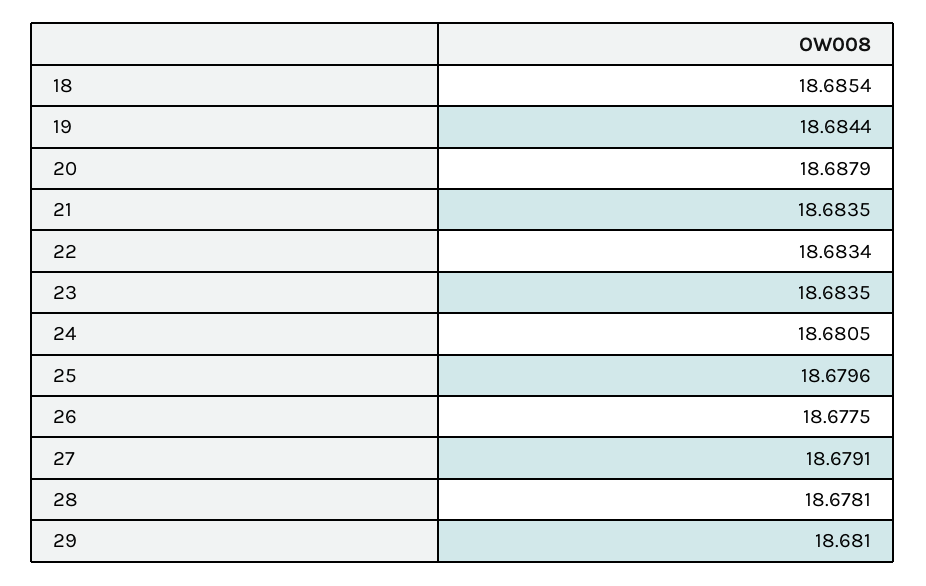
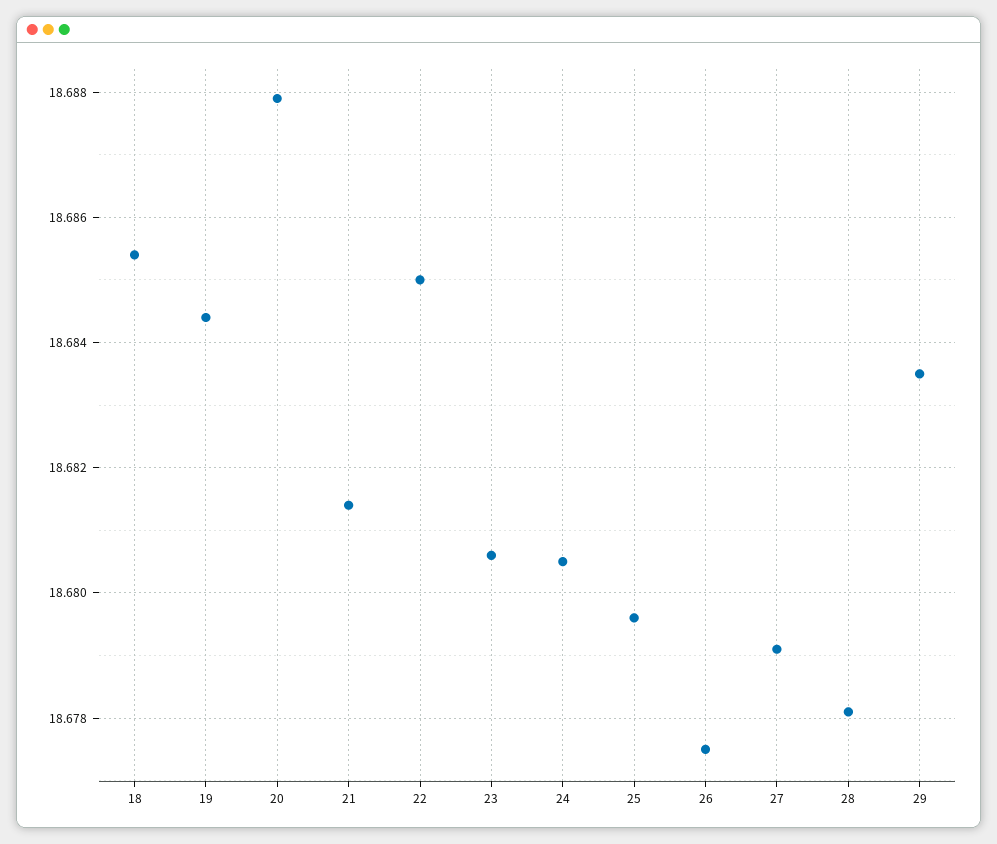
21: 18.6835 -> 18.6815
22: 18.6834 -> 18.685
23: 18.6835 -> 18.6805
29: 18.681 -> 18.6835

